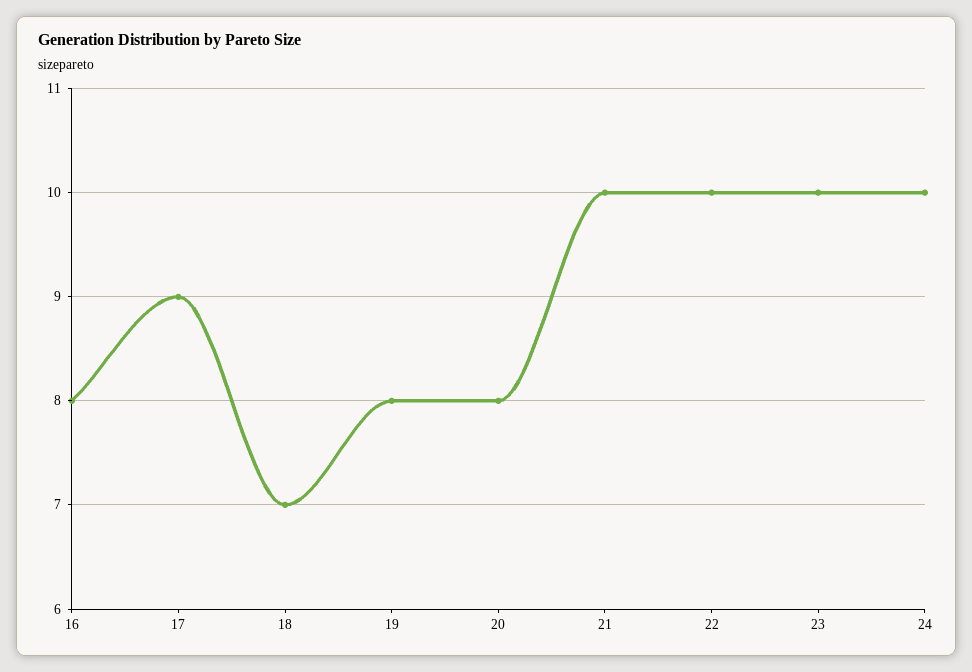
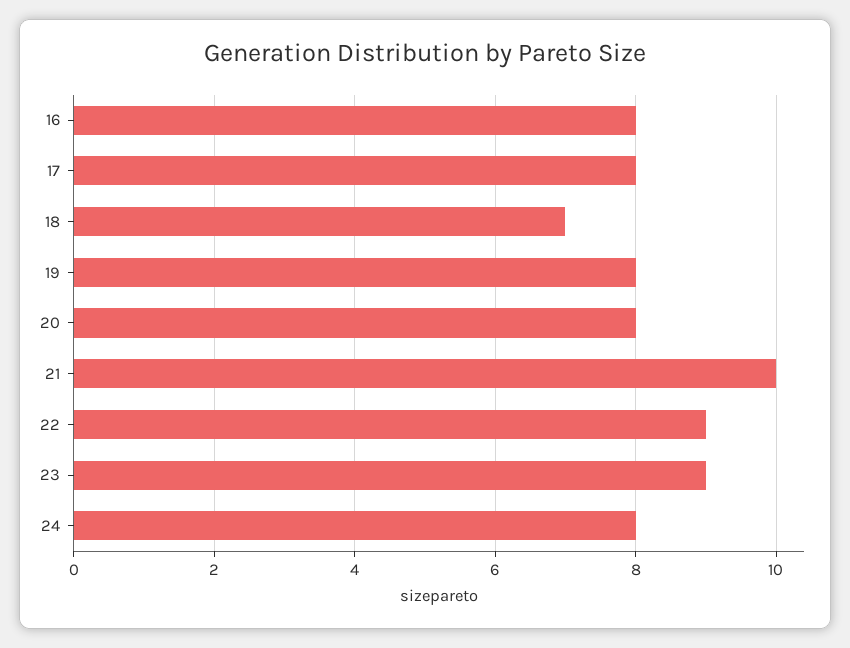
17: 9 -> 8
22: 10 -> 9
23: 10 -> 9
24: 10 -> 8

